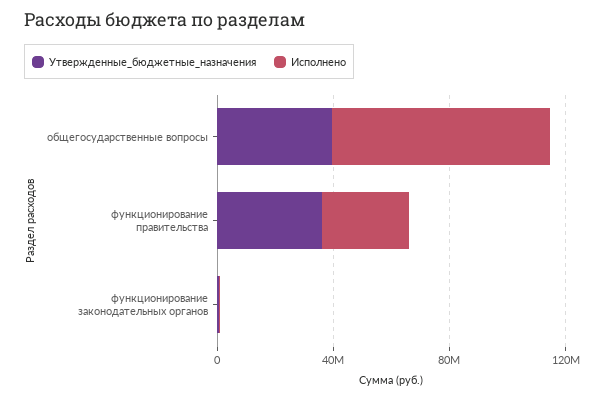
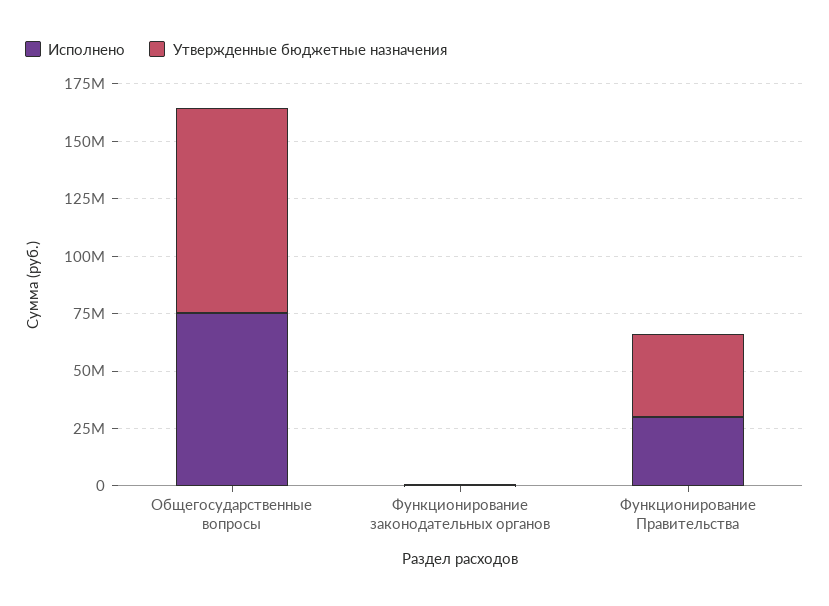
Утвержденные_бюджетные_назначения, общегосударственные вопросы: 40000000 -> 90000000

